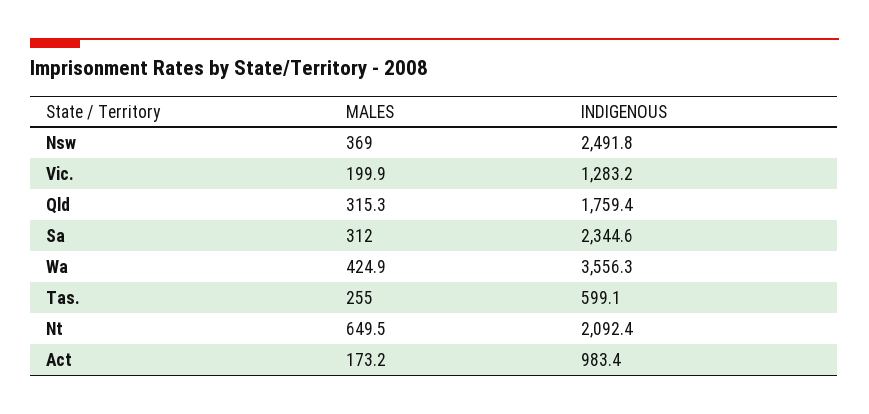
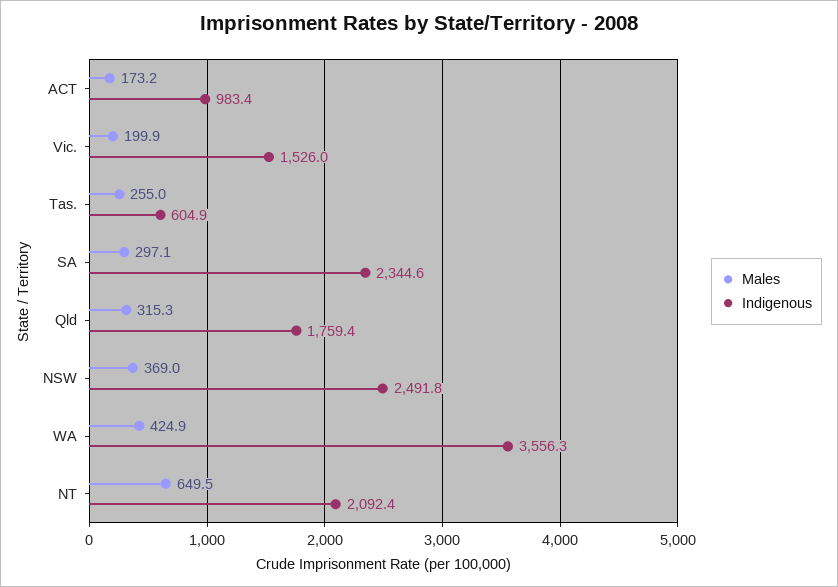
INDIGENOUS, Vic.: 1283.2 -> 1526
MALES, Sa: 312 -> 297.1
INDIGENOUS, Tas.: 599.1 -> 604.9

